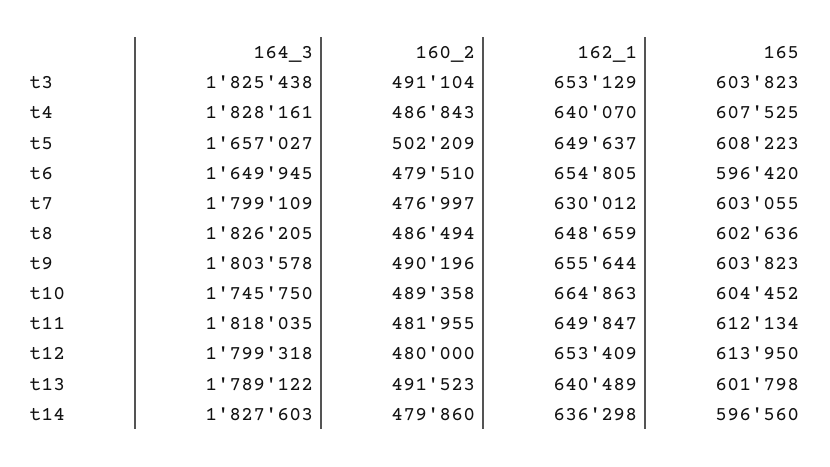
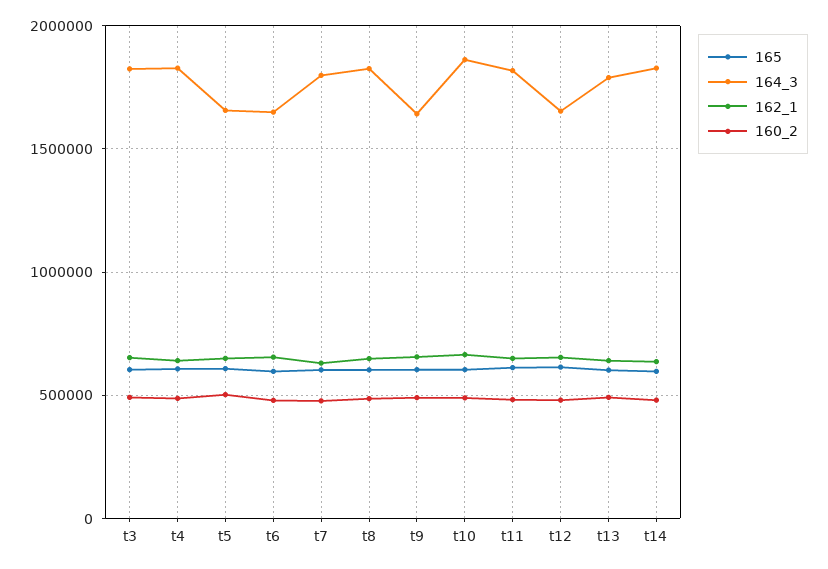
164_3, t9: 1803578 -> 1650000
164_3, t10: 1745750 -> 1850000
164_3, t12: 1799318 -> 1650000

